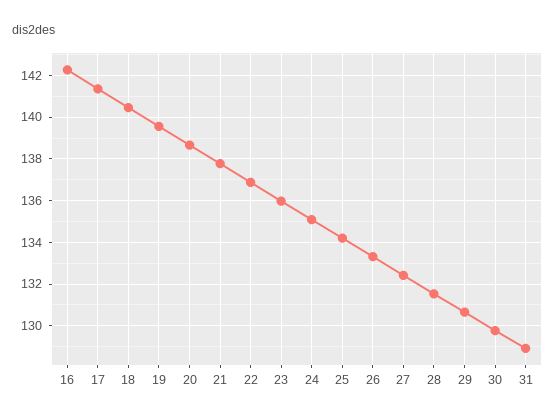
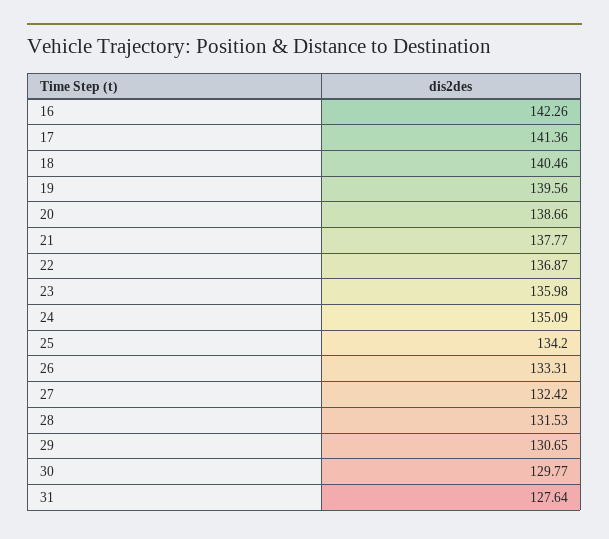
31: 129 -> 127.64

